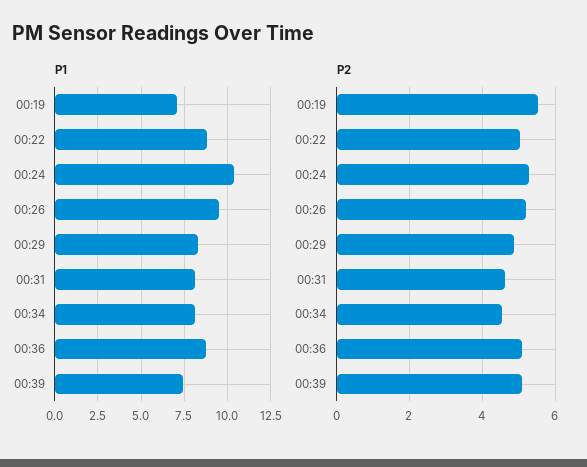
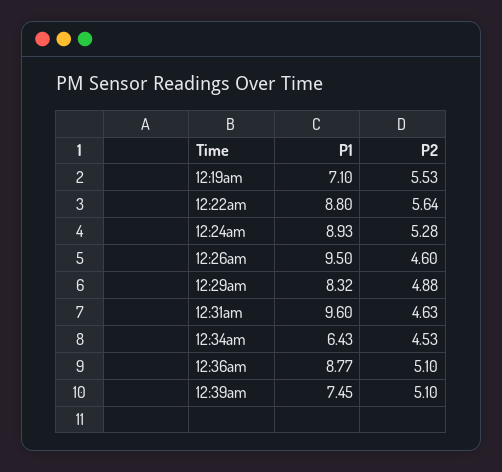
P1, 00:24: 10.5 -> 8.93
P1, 00:31: 8 -> 9.6
P1, 00:34: 8 -> 6.43
P2, 00:22: 5 -> 5.64
P2, 00:26: 5.2 -> 4.6

